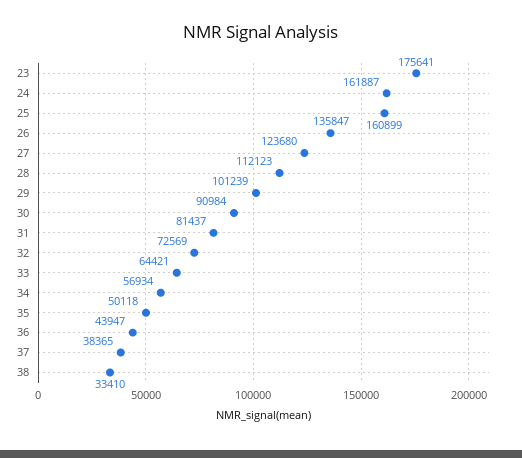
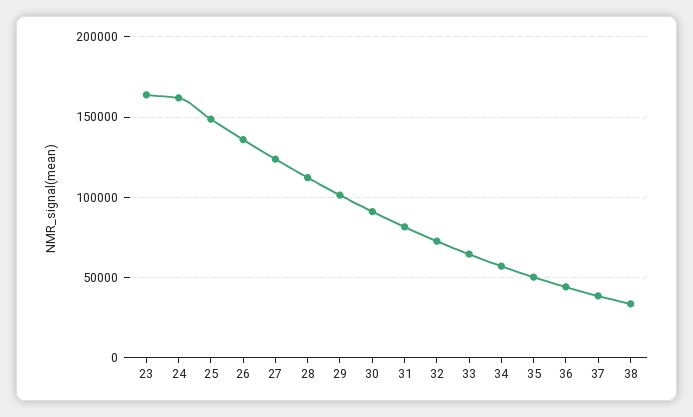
23: 175641 -> 165000
25: 160899 -> 150000

